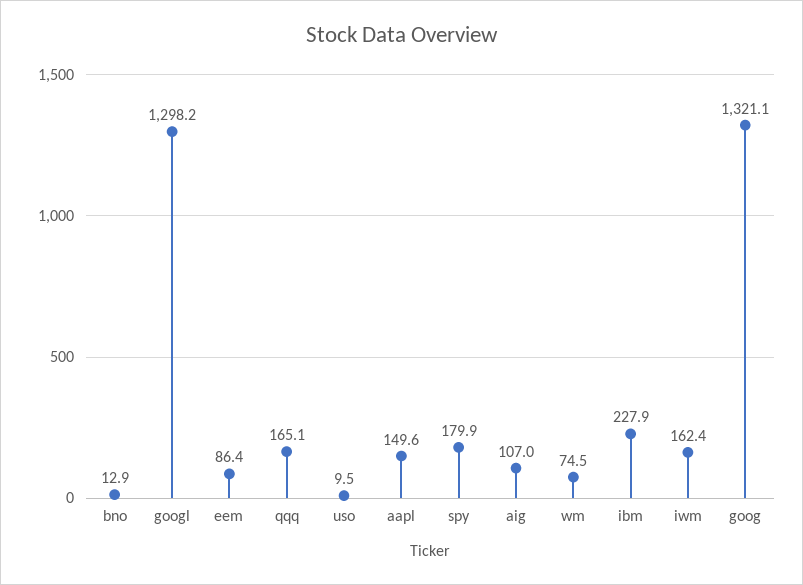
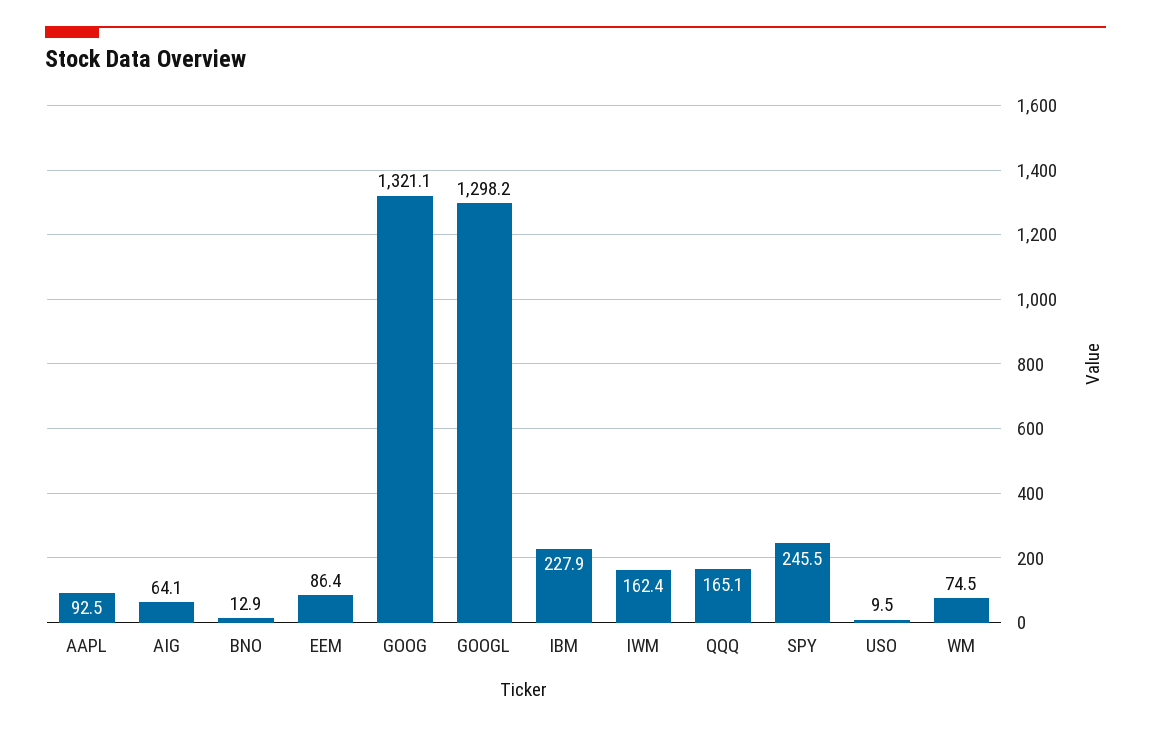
aapl: 149.6 -> 92.5
spy: 179.9 -> 245.5
aig: 107 -> 64.1

